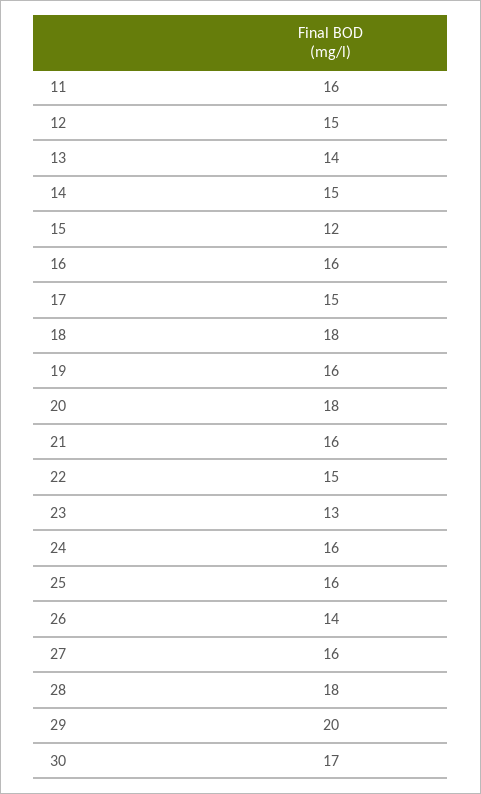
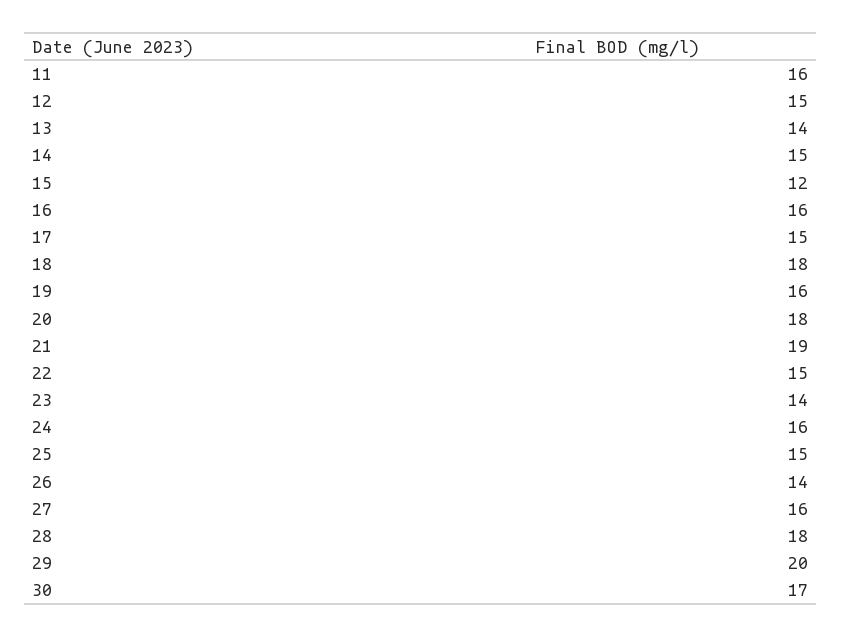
21: 16 -> 19
23: 13 -> 14
25: 16 -> 15

